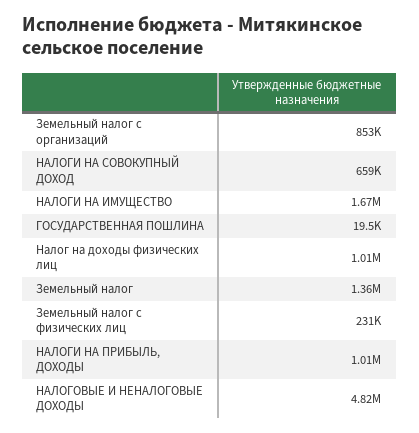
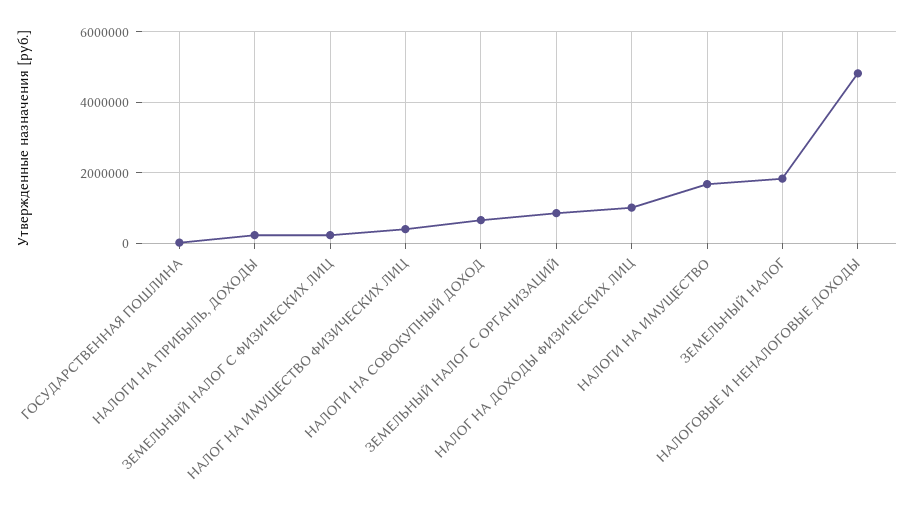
Земельный налог: 1360000 -> 1800000
НАЛОГИ НА ПРИБЫЛЬ, ДОХОДЫ: 1010000 -> 200000
НАЛОГ НА ИМУЩЕСТВО ФИЗИЧЕСКИХ ЛИЦ: none -> 400000

